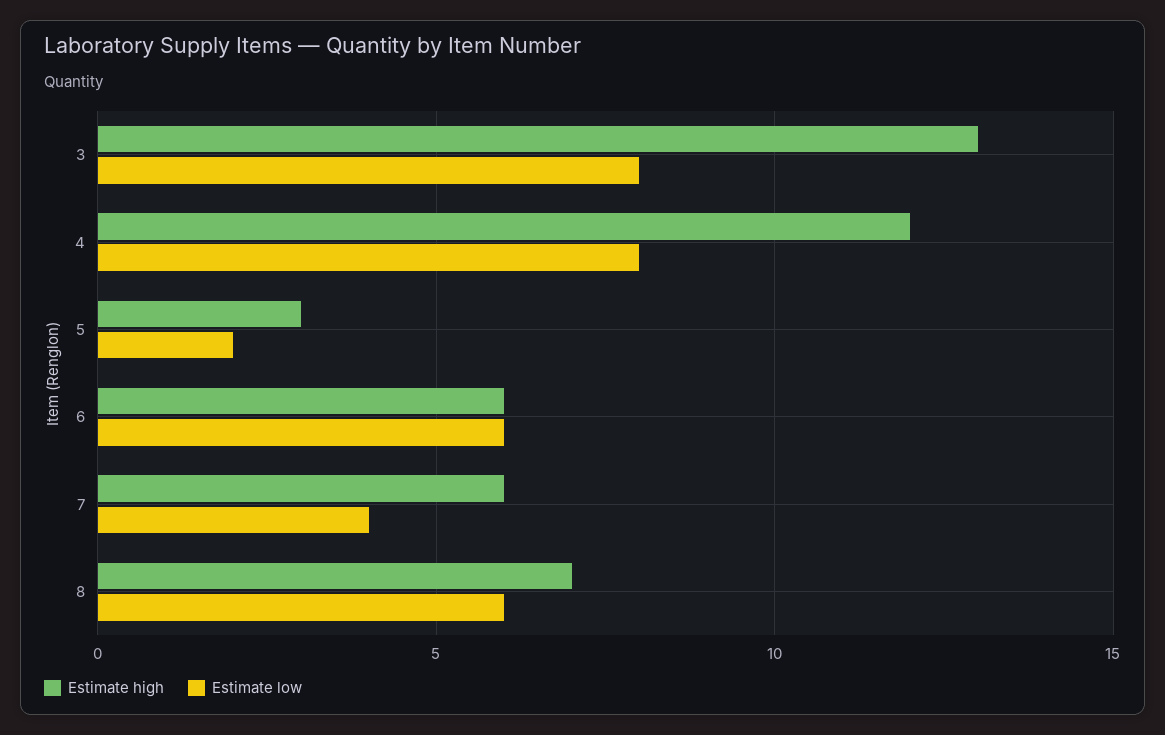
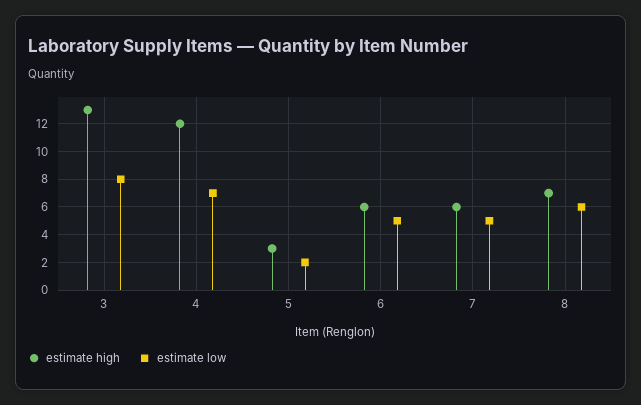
Estimate low, 4: 8 -> 7
Estimate low, 6: 6 -> 5
Estimate low, 7: 4 -> 5

